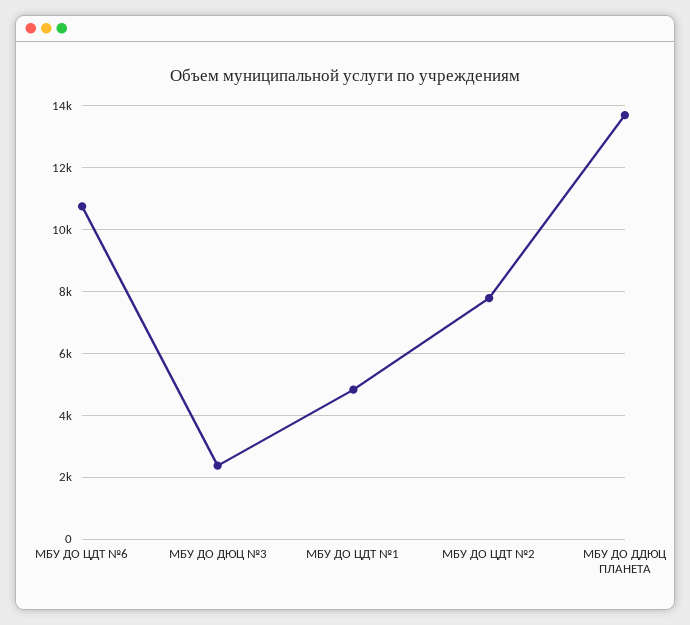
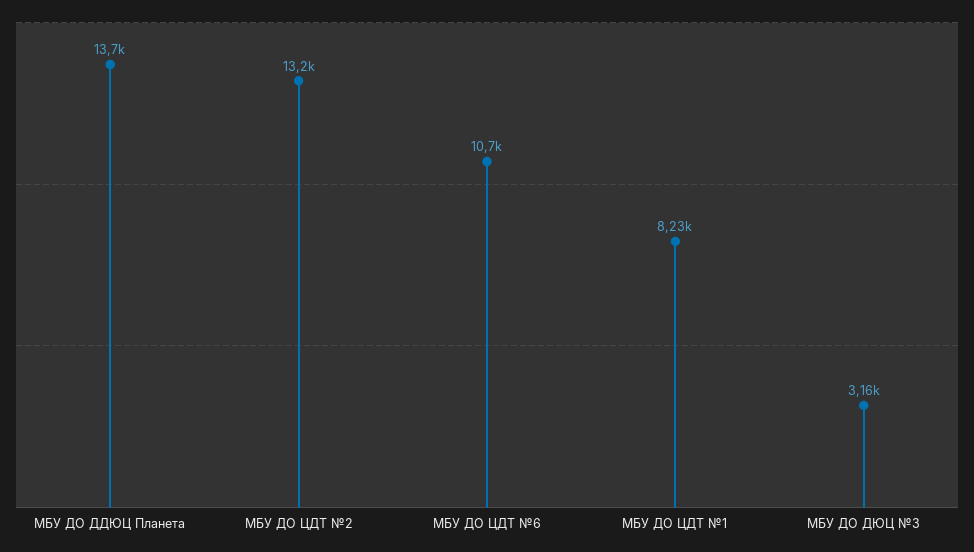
МБУ ДО ДЮЦ №3: 2400 -> 3160
МБУ ДО ЦДТ №1: 4800 -> 8230
МБУ ДО ЦДТ №2: 7800 -> 13200

